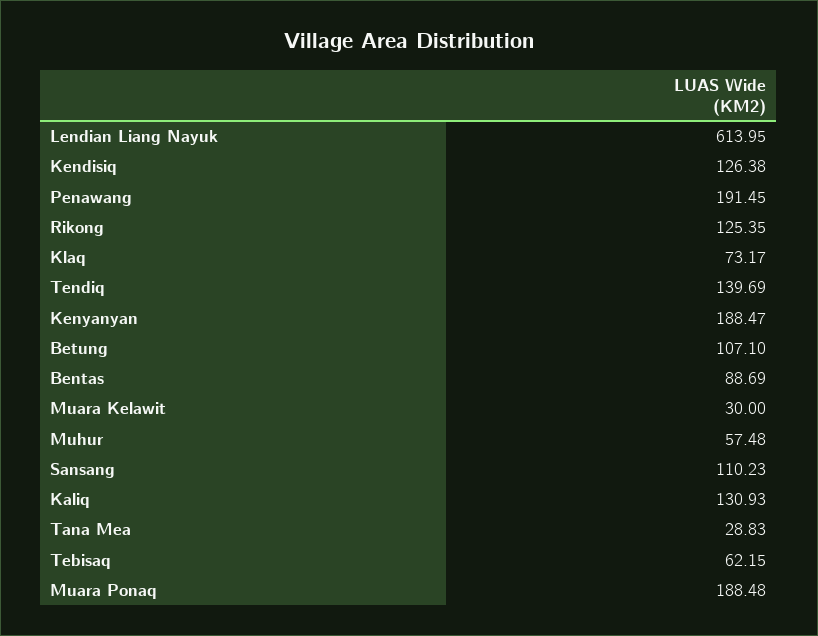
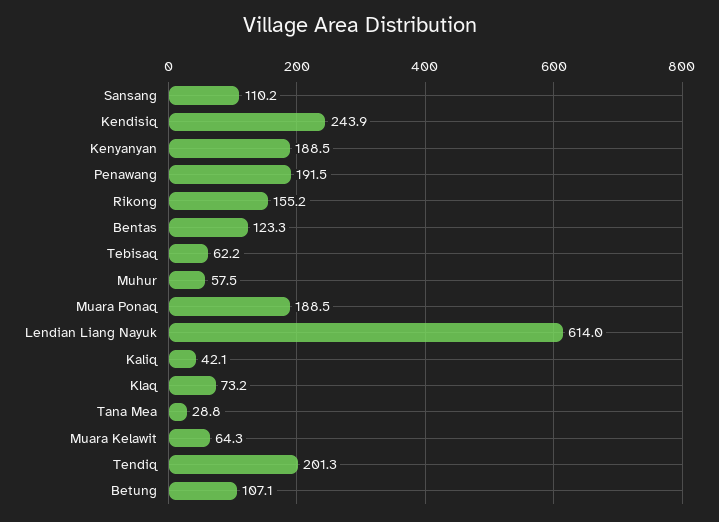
Kendisiq: 126.38 -> 243.9
Rikong: 125.35 -> 155.2
Tendiq: 139.69 -> 201.3
Bentas: 88.69 -> 123.3
Muara Kelawit: 30 -> 64.3
Kaliq: 130.93 -> 42.1

